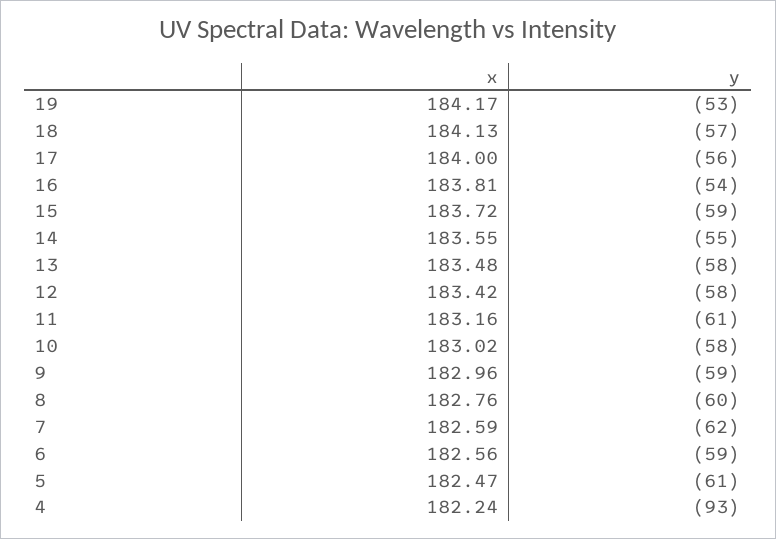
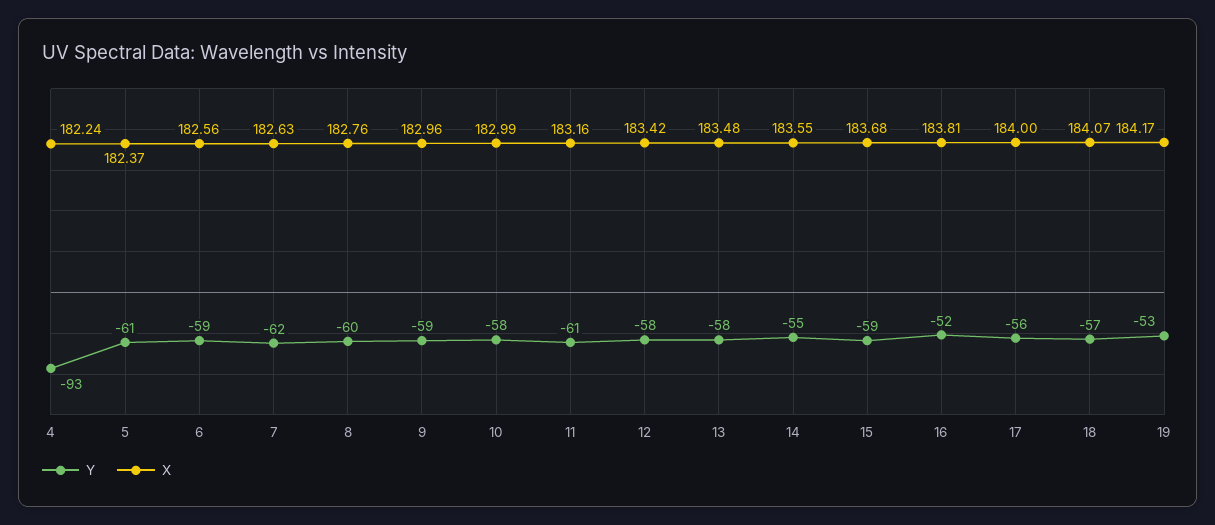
x, 18: 184.13 -> 184.07
y, 16: -54 -> -52
x, 15: 183.72 -> 183.68
x, 10: 183.02 -> 182.99
x, 7: 182.59 -> 182.63
x, 5: 182.47 -> 182.37

